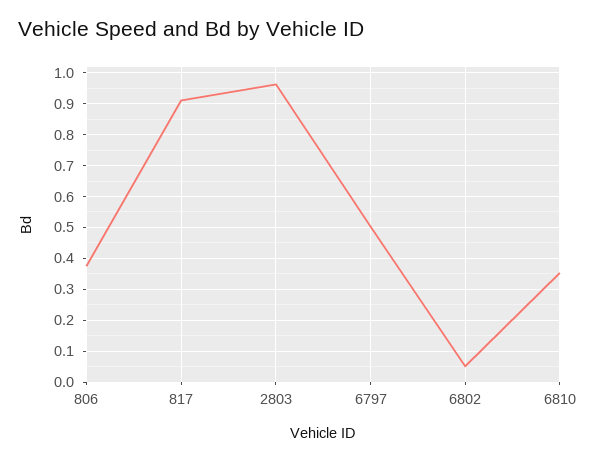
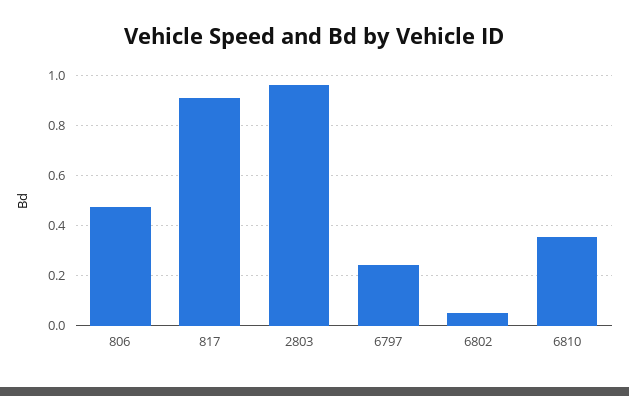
806: 0.38 -> 0.475
6797: 0.5 -> 0.25

